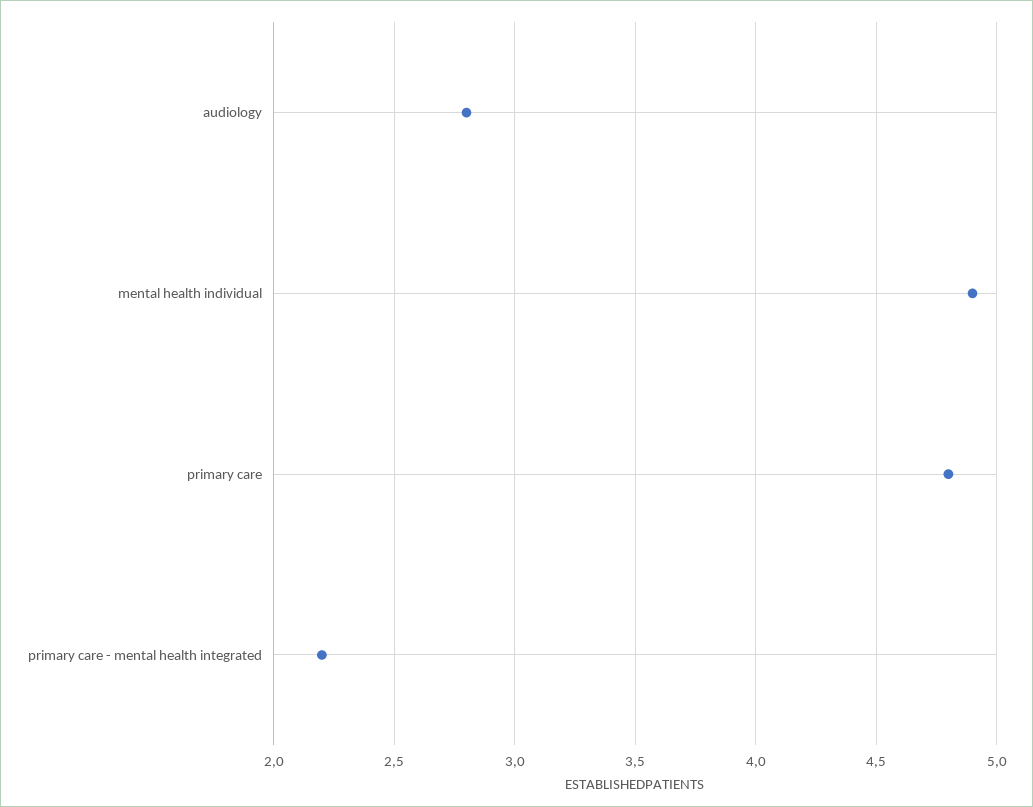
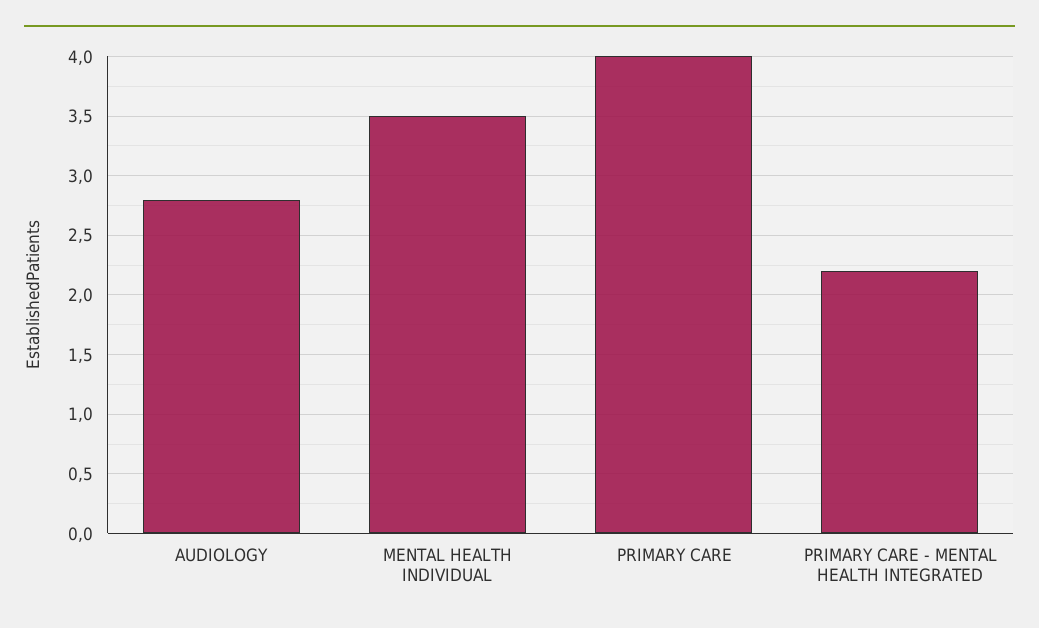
mental health individual: 4.9 -> 3.5
primary care: 4.8 -> 4

